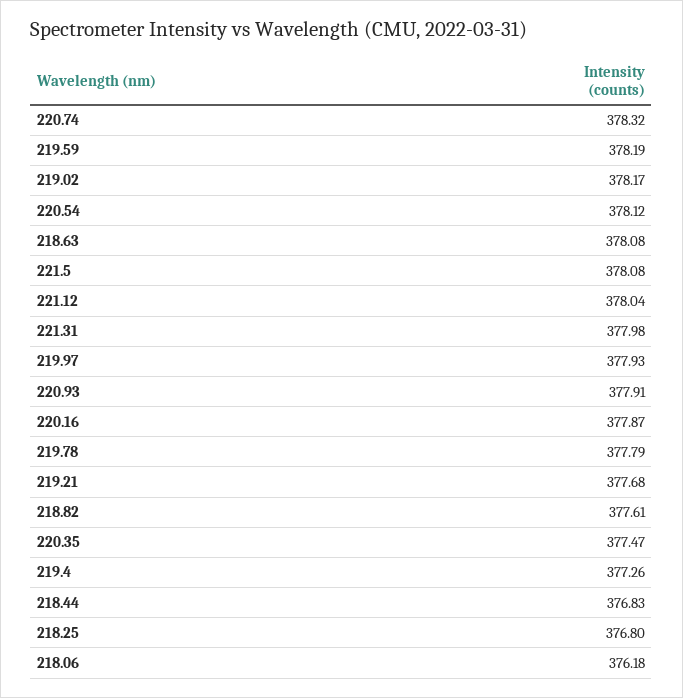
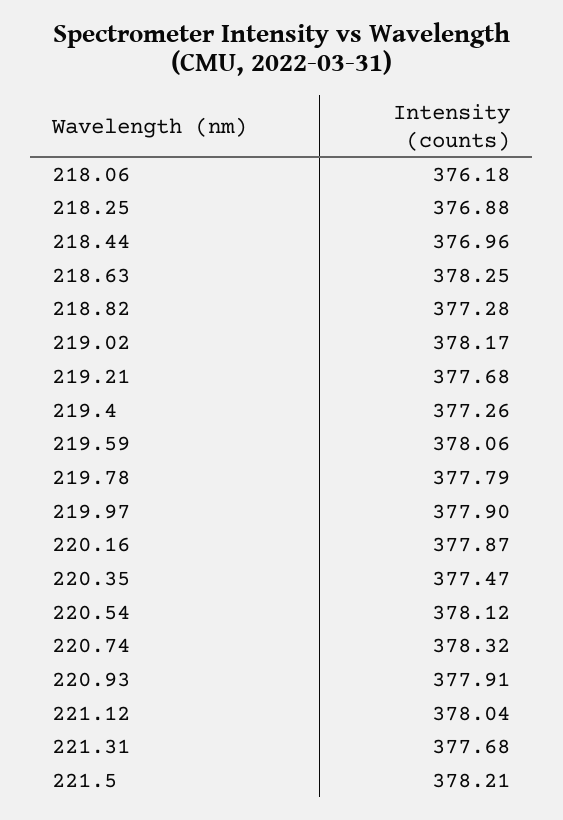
219.59: 378.19 -> 378.06
218.63: 378.08 -> 378.25
221.5: 378.08 -> 378.21
221.31: 377.98 -> 377.68
219.97: 377.93 -> 377.9
218.82: 377.61 -> 377.28
218.44: 376.83 -> 376.96
218.25: 376.8 -> 376.88

